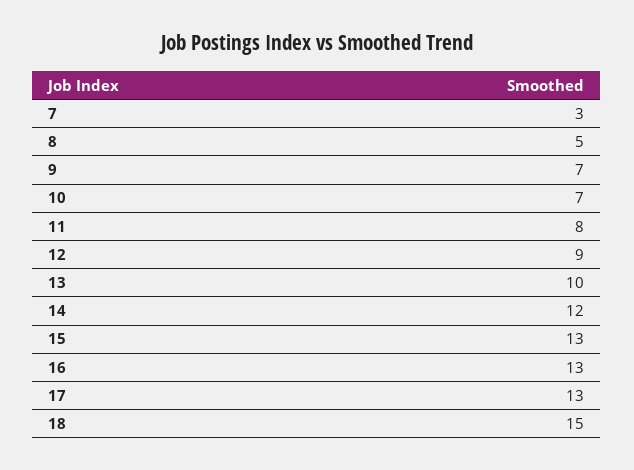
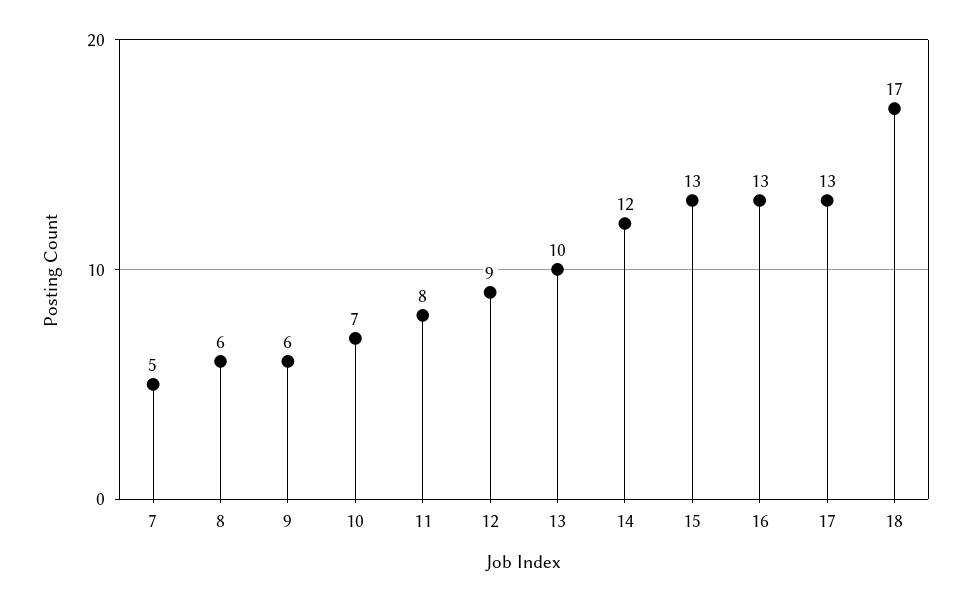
7: 3 -> 5
8: 5 -> 6
9: 7 -> 6
18: 15 -> 17

